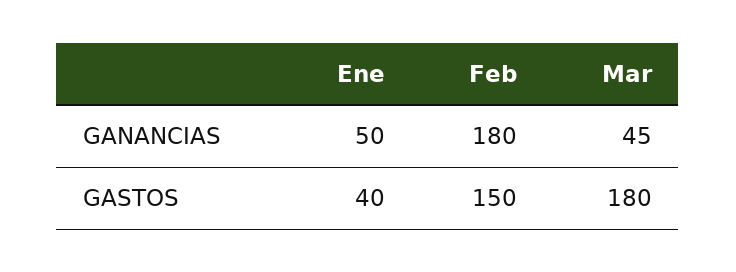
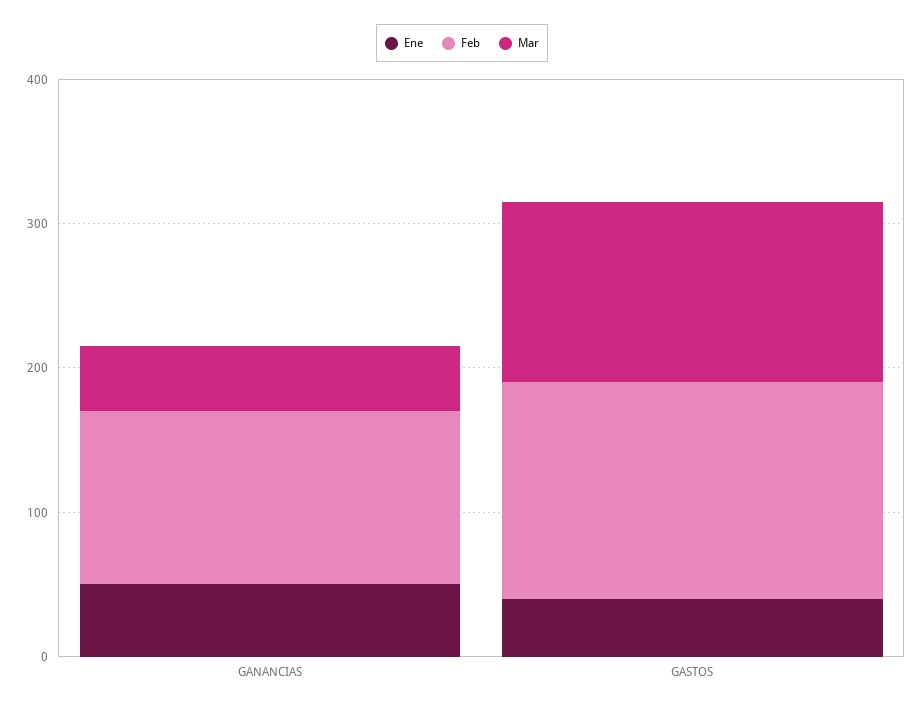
Feb, GANANCIAS: 180 -> 120
Mar, GASTOS: 180 -> 120

